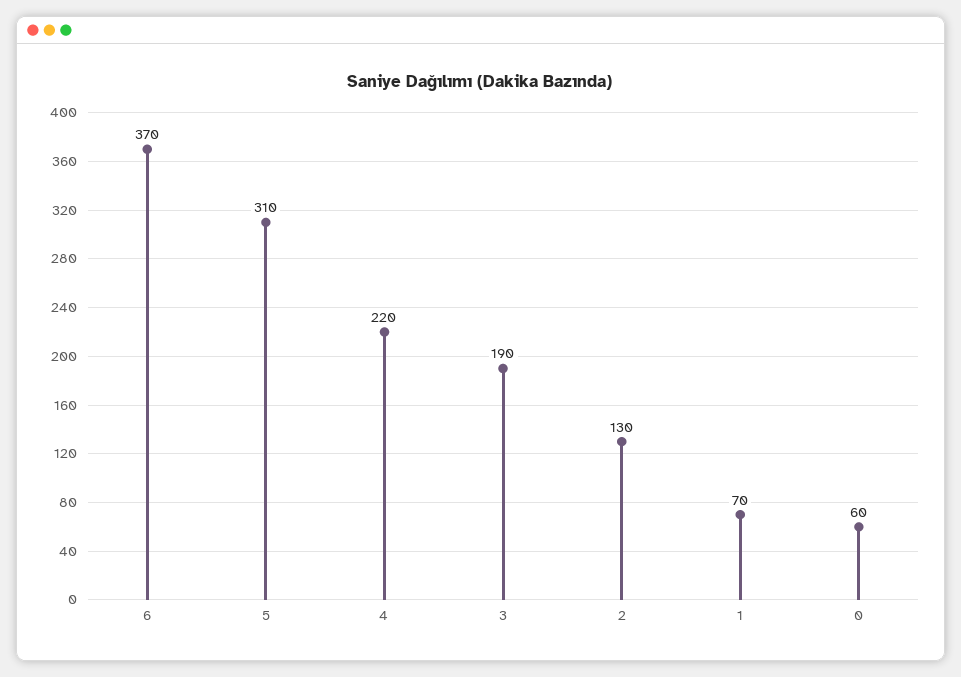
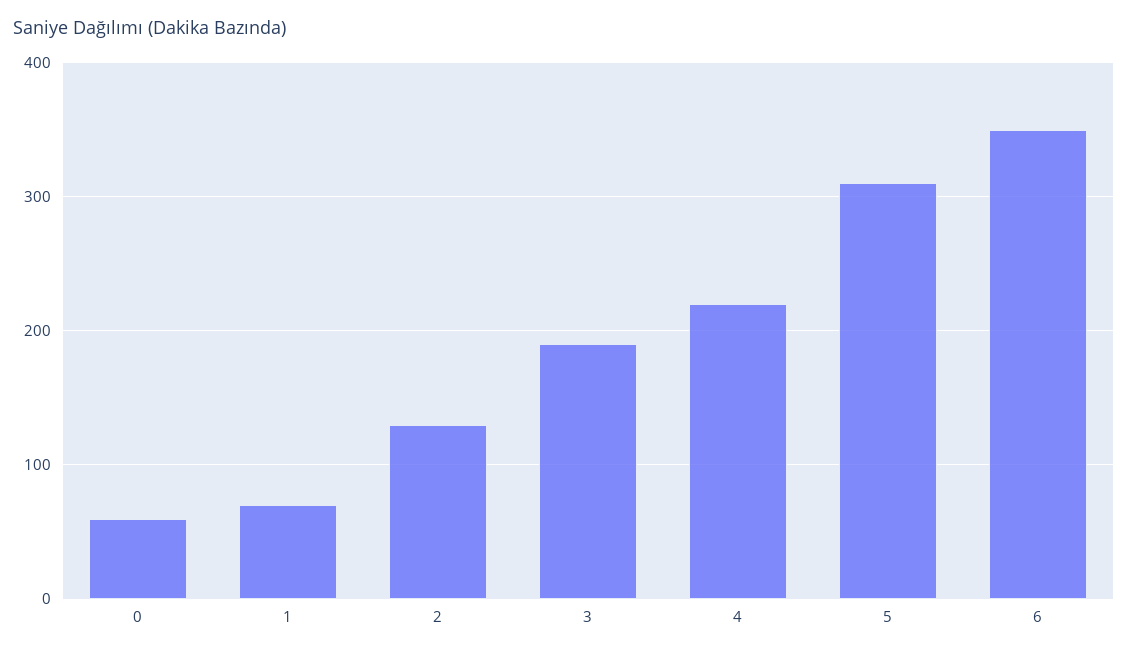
6: 370 -> 350

